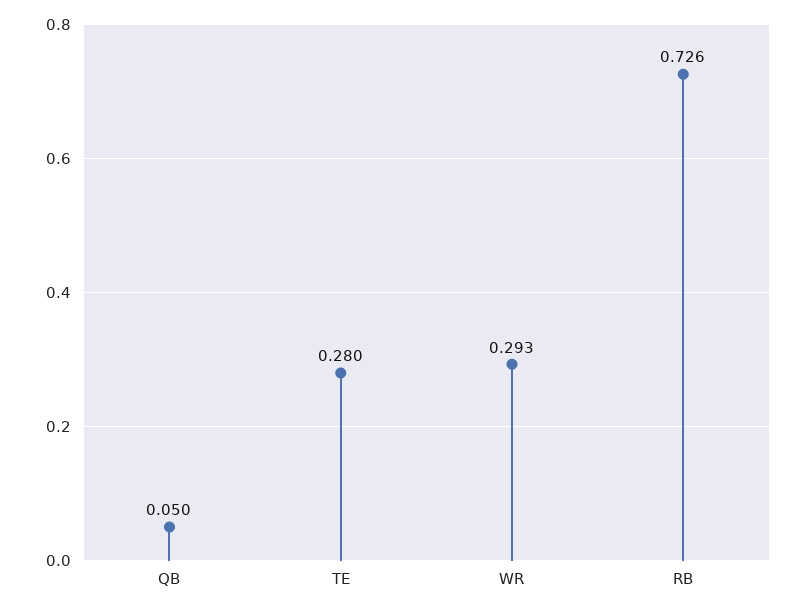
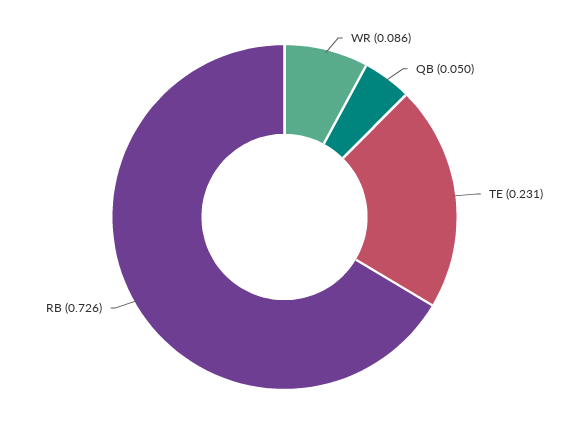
TE: 0.28 -> 0.231
WR: 0.293 -> 0.086

